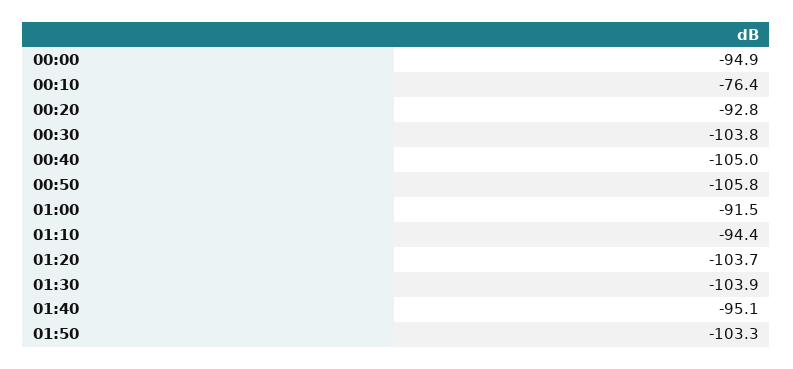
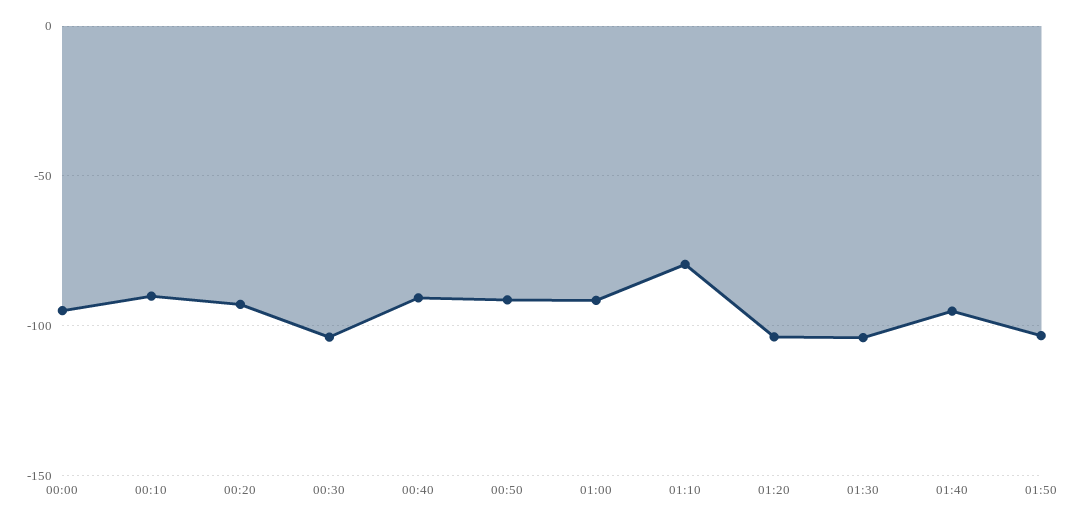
00:10: -76.4 -> -90
00:40: -105 -> -90
00:50: -105.8 -> -90
01:10: -94.4 -> -80

